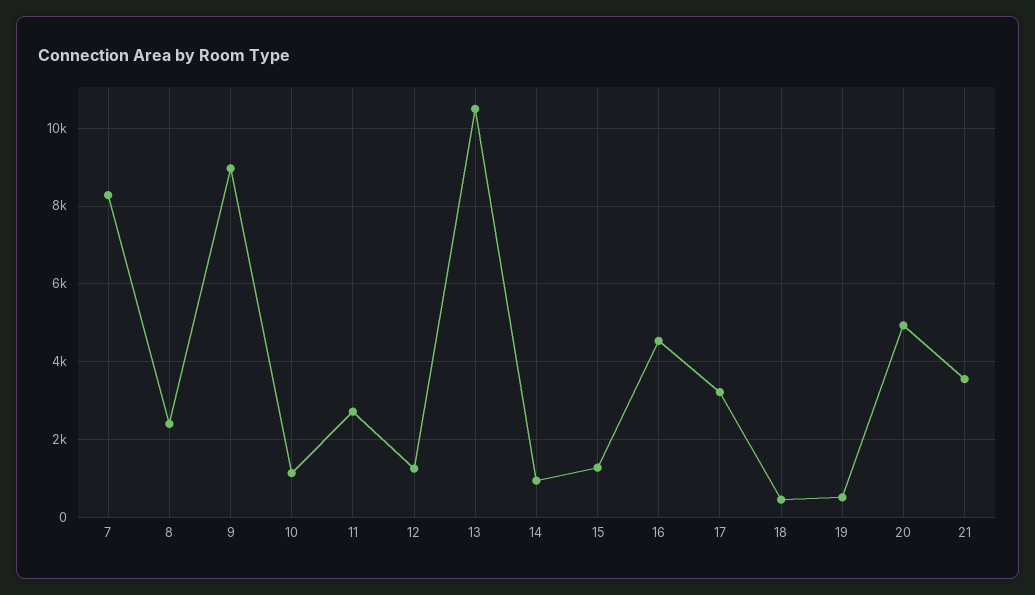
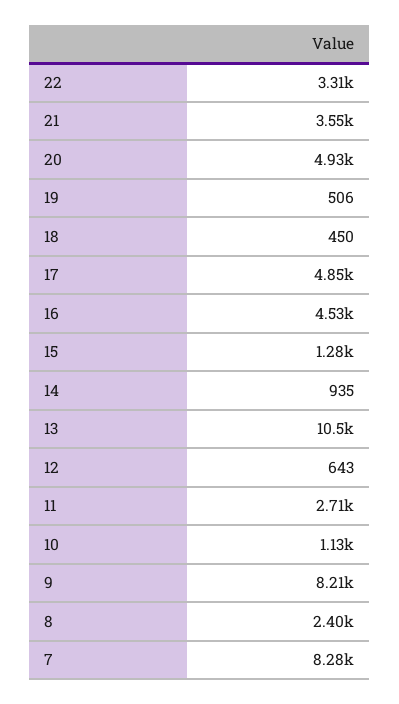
9: 9000 -> 8210
12: 1200 -> 643
17: 3200 -> 4850
22: none -> 3310

